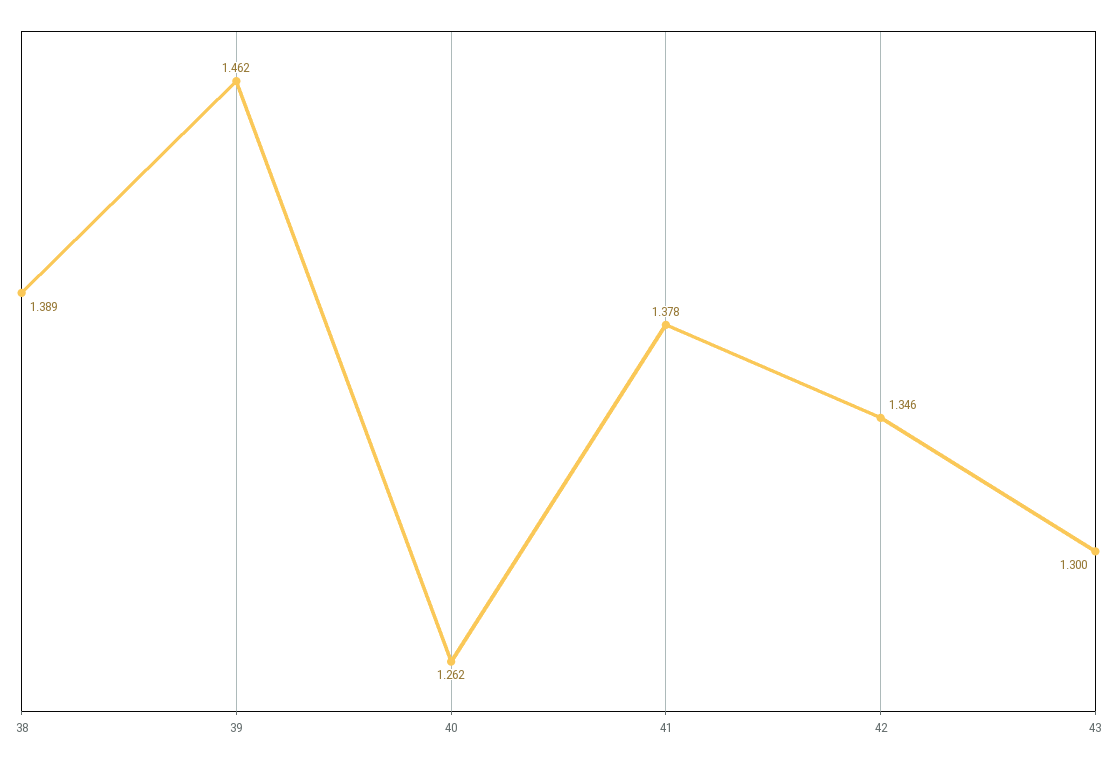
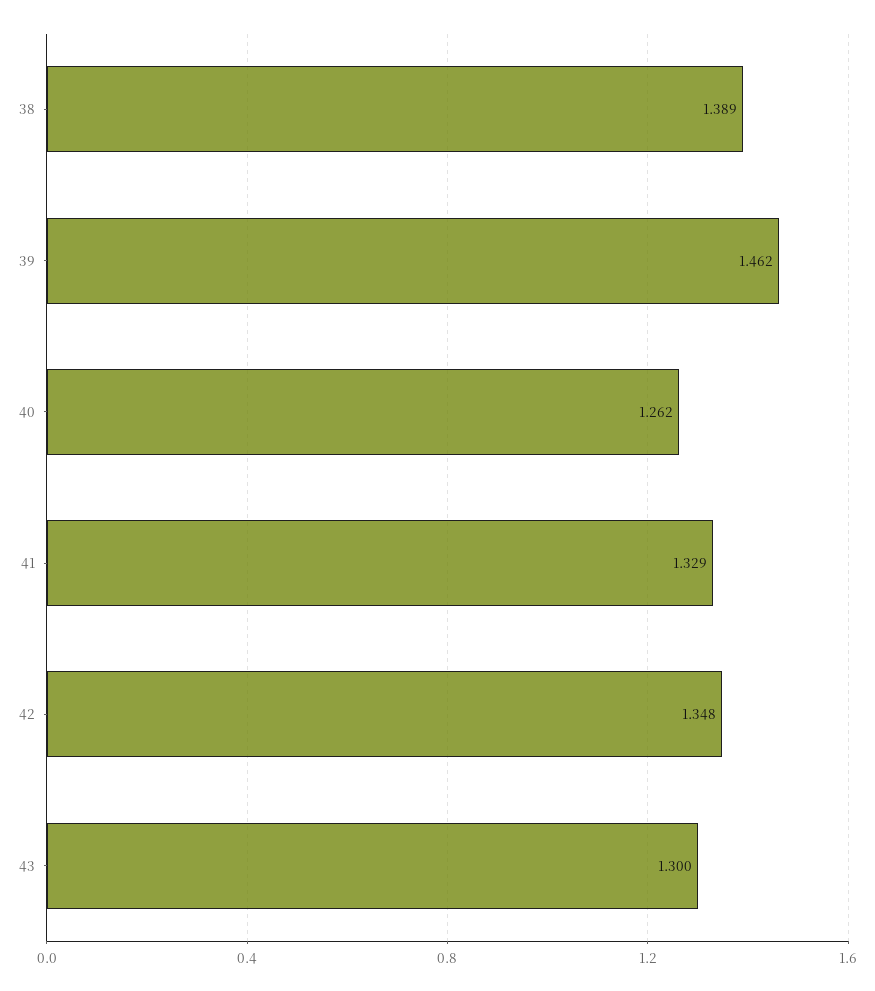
41: 1.378 -> 1.329
42: 1.346 -> 1.348

